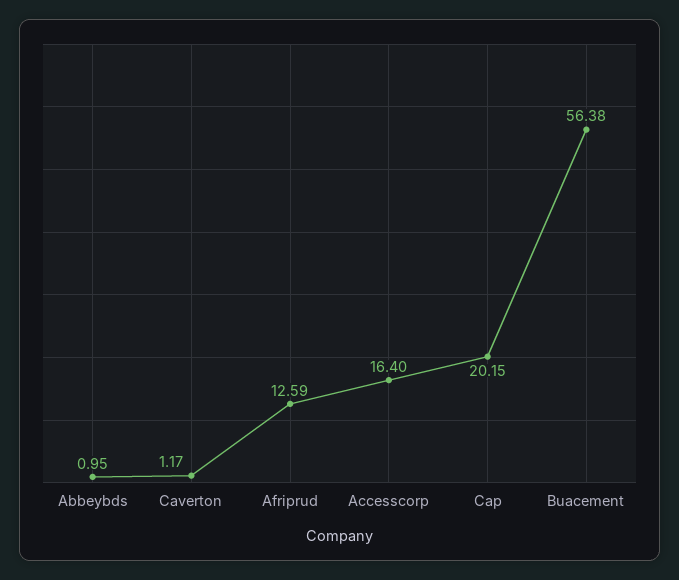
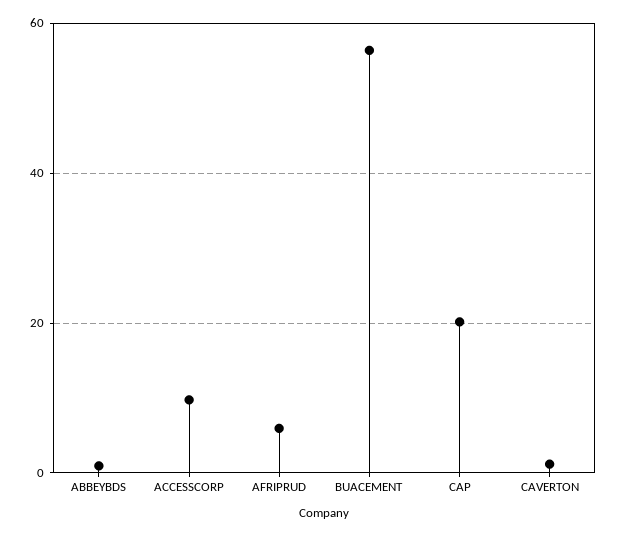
Afriprud: 12.59 -> 6
Accesscorp: 16.4 -> 10

